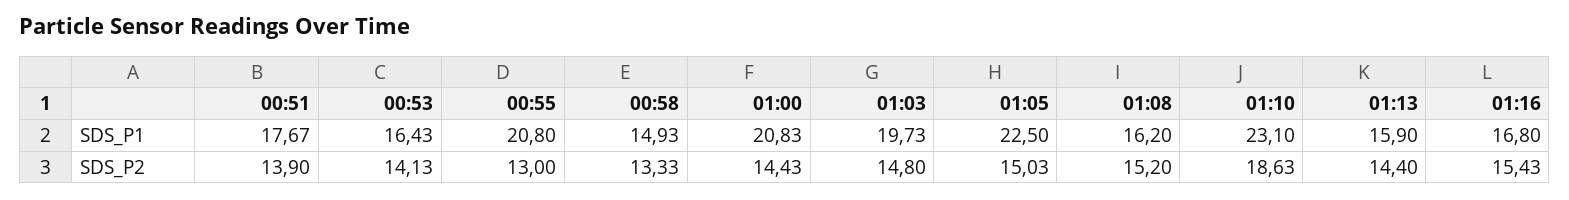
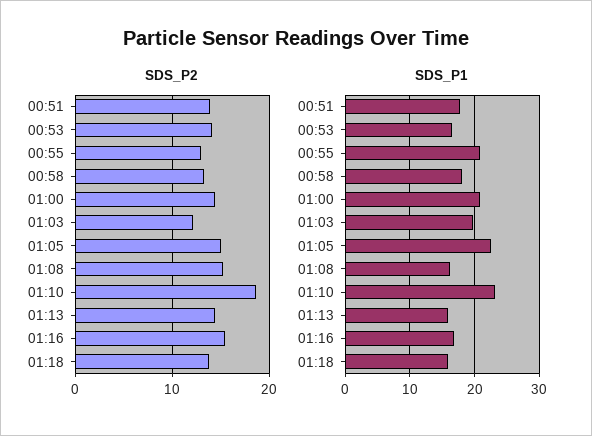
SDS_P1, 00:58: 14.93 -> 18
SDS_P2, 01:03: 14.8 -> 12
SDS_P2, 01:18: none -> 14
SDS_P1, 01:18: none -> 16

